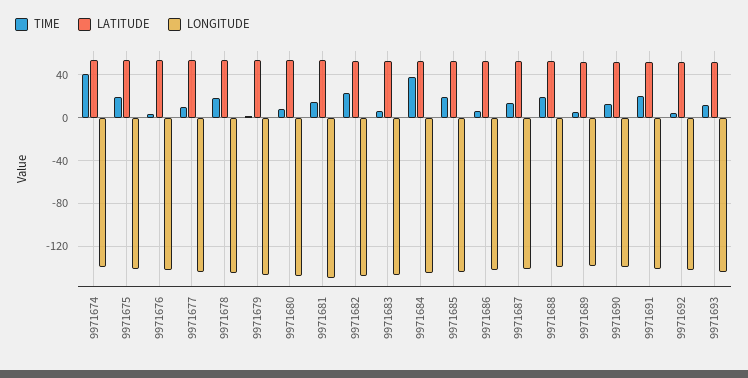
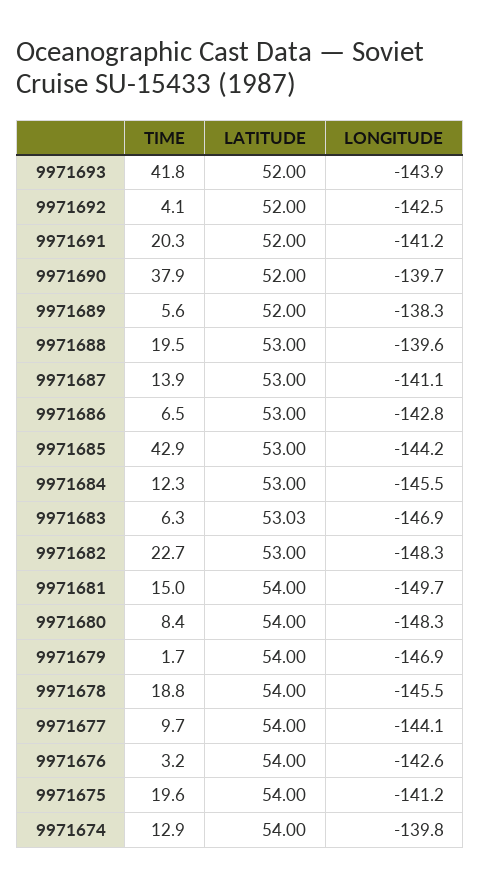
TIME, 9971674: 40 -> 12.9
TIME, 9971684: 40 -> 12.3
TIME, 9971685: 20 -> 42.9
TIME, 9971690: 10 -> 37.9
TIME, 9971693: 10 -> 41.8

